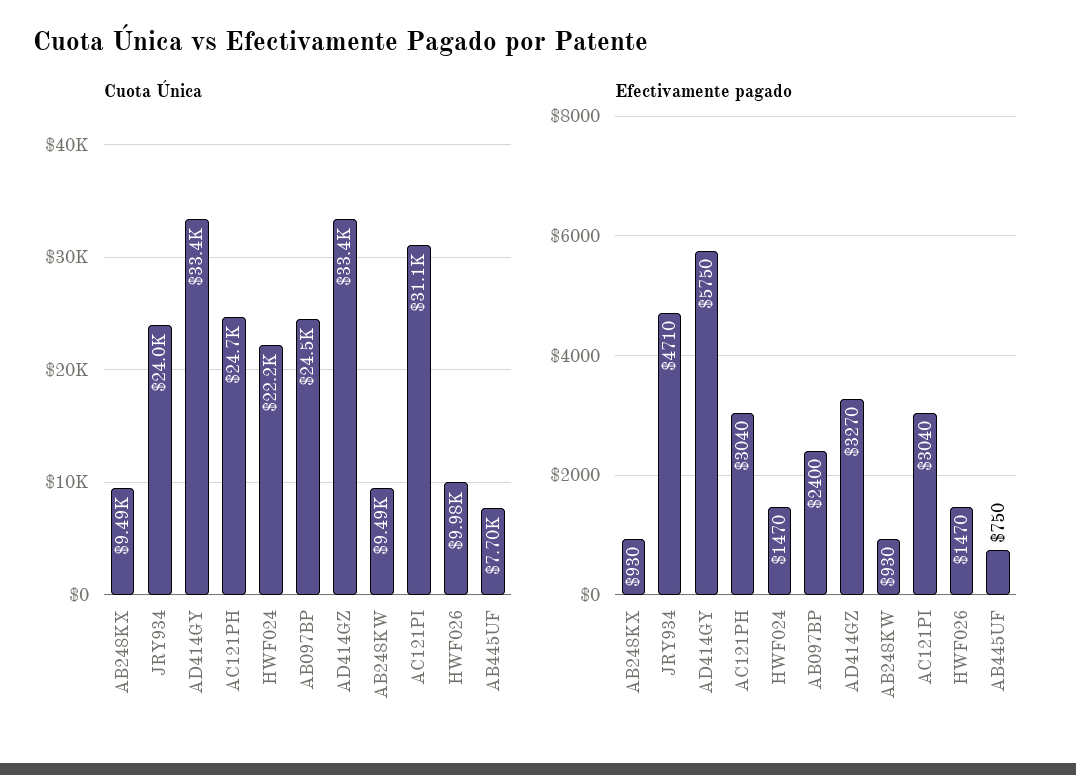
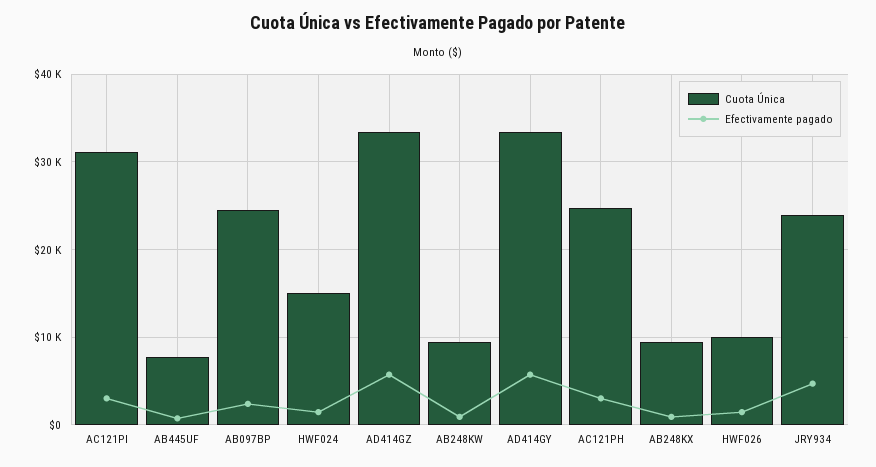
Cuota Única, HWF024: 22200 -> 15000
Efectivamente pagado, AD414GZ: 3270 -> 6000

